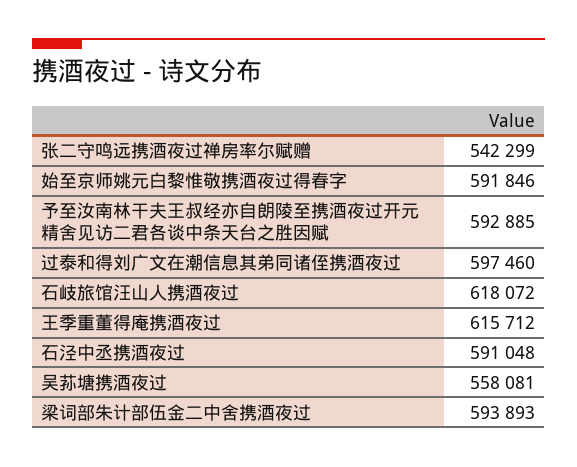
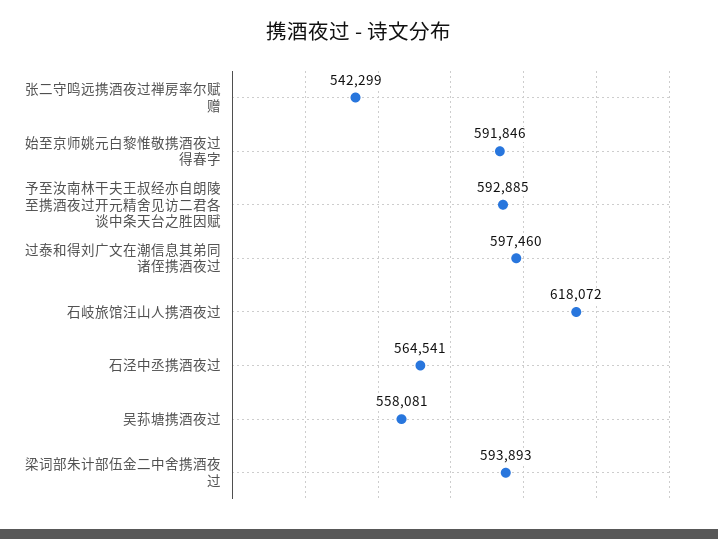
王季重董得庵携酒夜过: 615712 -> none
石泾中丞携酒夜过: 591048 -> 564541

